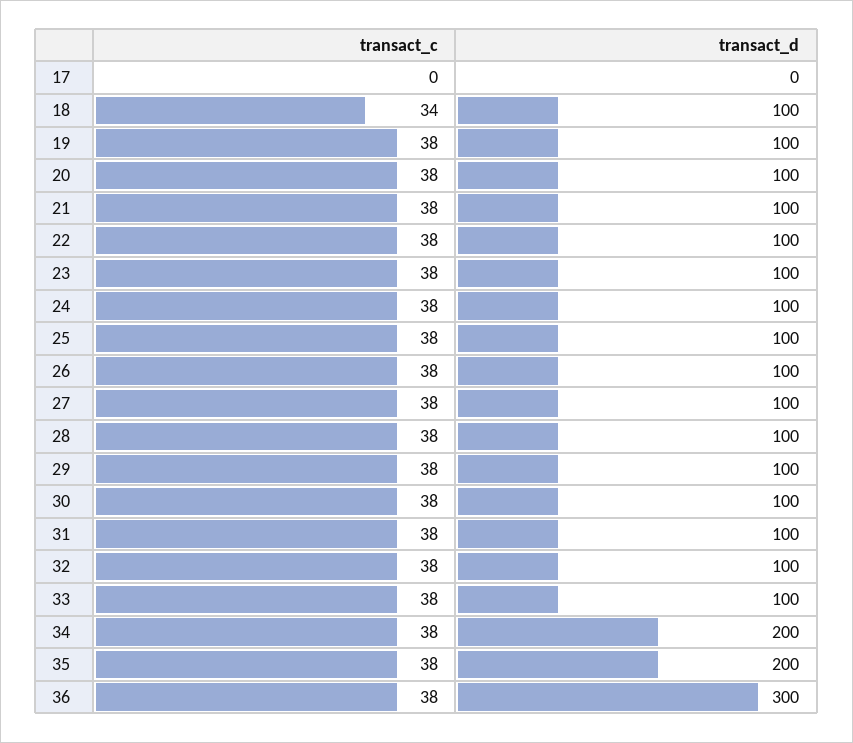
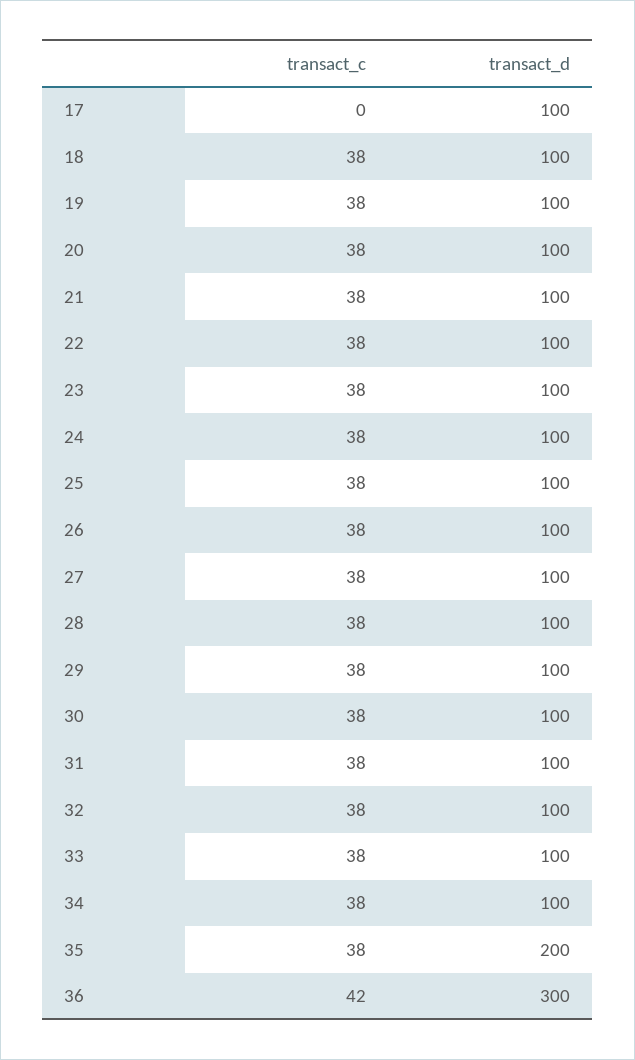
transact_d, 17: 0 -> 100
transact_c, 18: 34 -> 38
transact_d, 34: 200 -> 100
transact_c, 36: 38 -> 42

